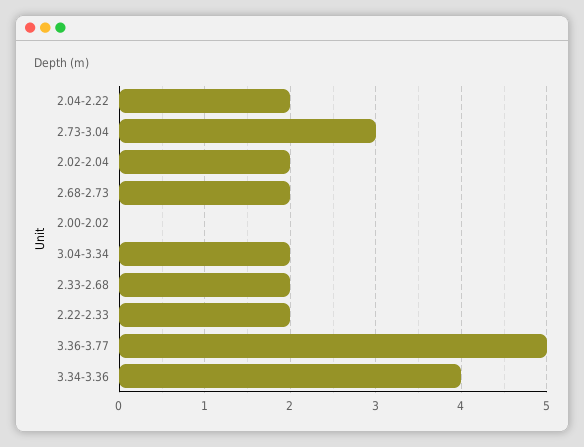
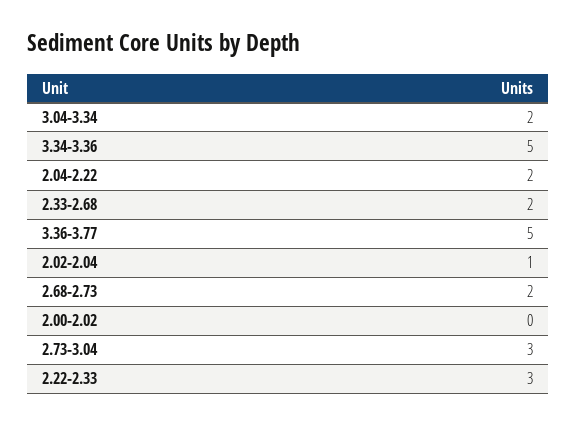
2.02-2.04: 2 -> 1
2.22-2.33: 2 -> 3
3.34-3.36: 4 -> 5

